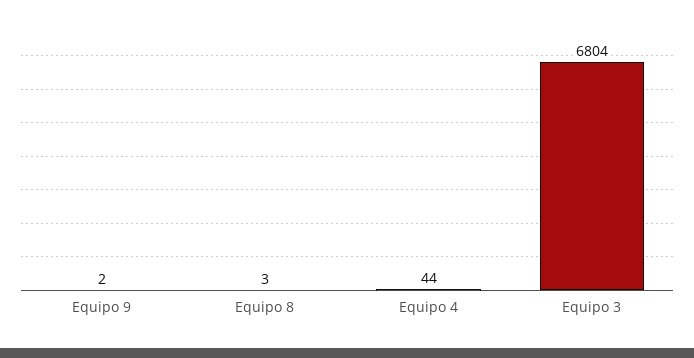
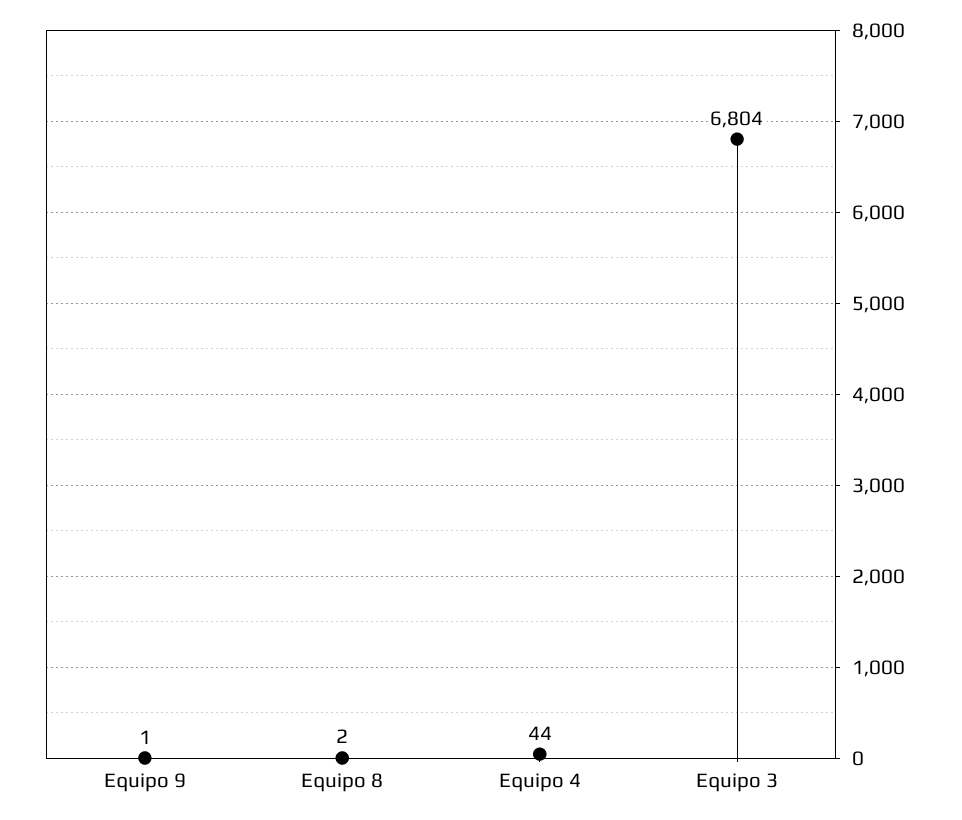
Equipo 9: 2 -> 1
Equipo 8: 3 -> 2

